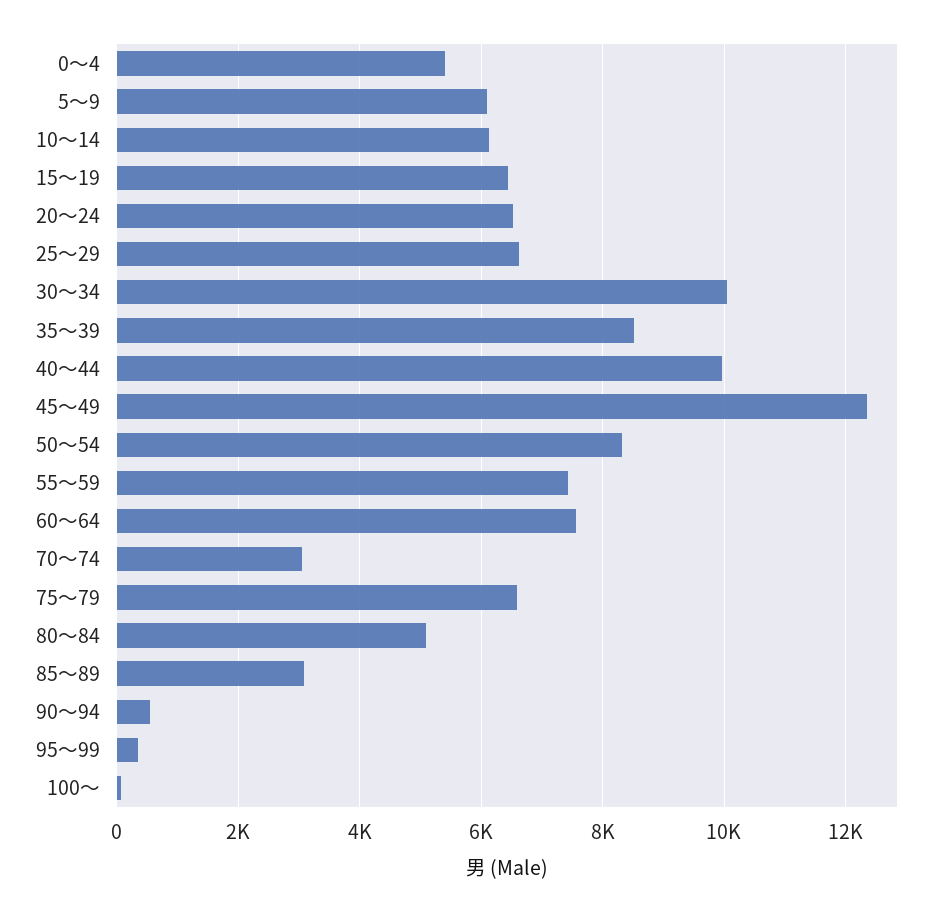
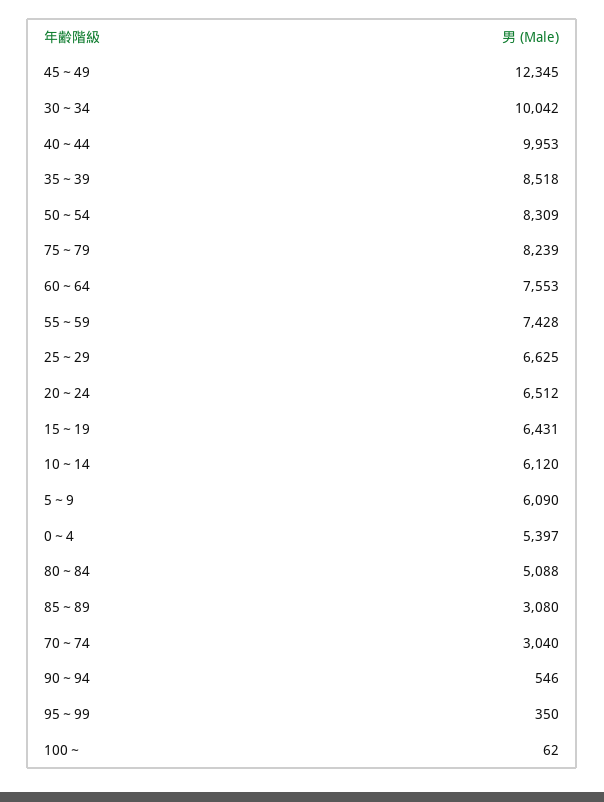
75～79: 6600 -> 8239

